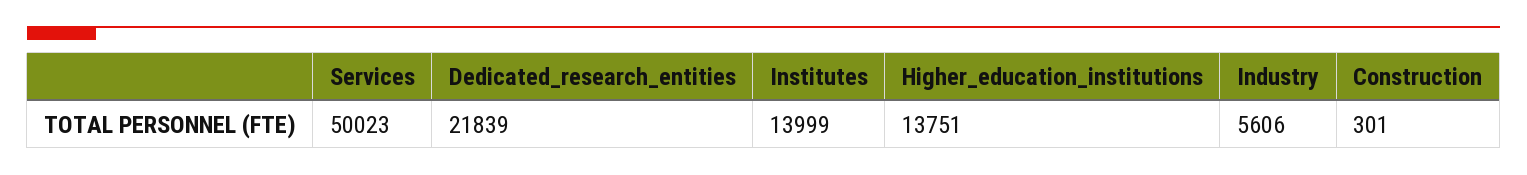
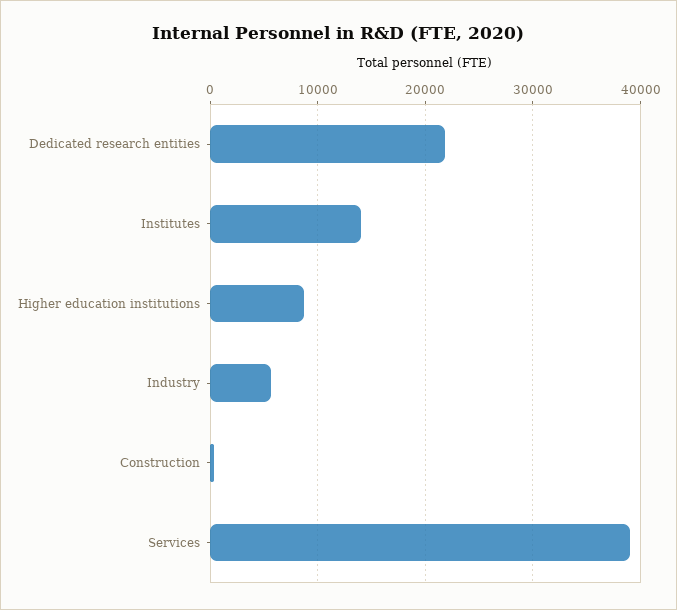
Services: 50023 -> 39000
Higher_education_institutions: 13751 -> 9000

